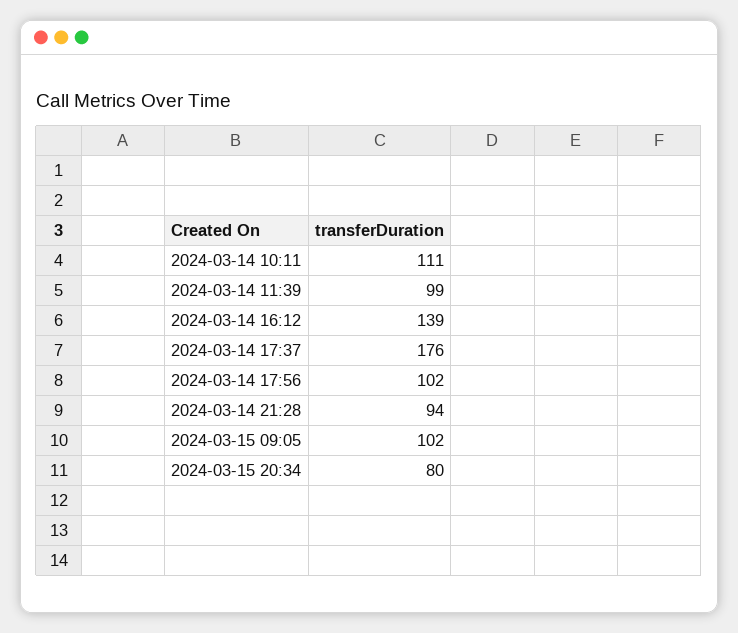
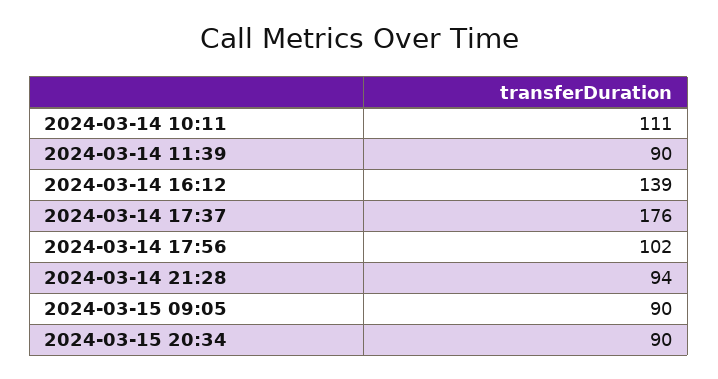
2024-03-14 11:39: 99 -> 90
2024-03-15 09:05: 102 -> 90
2024-03-15 20:34: 80 -> 90

